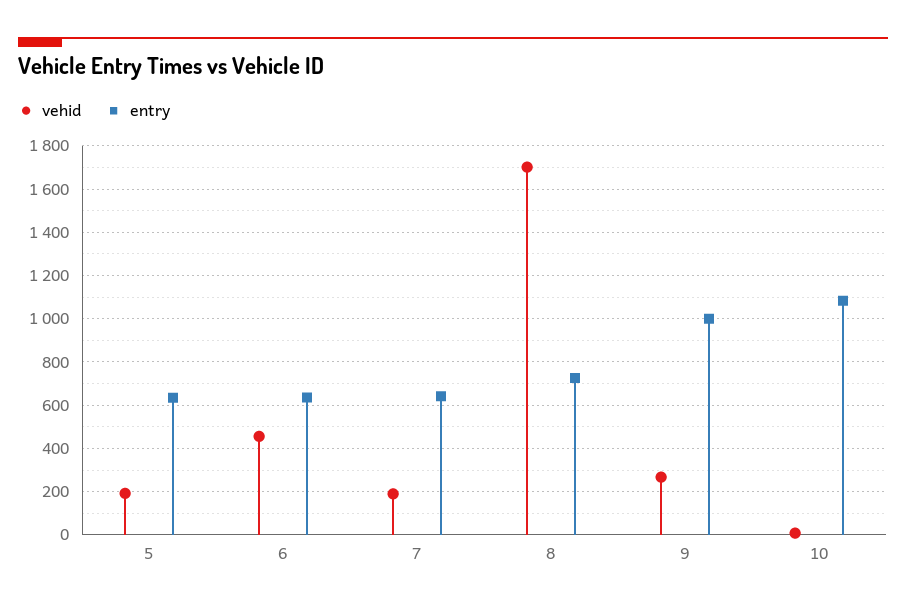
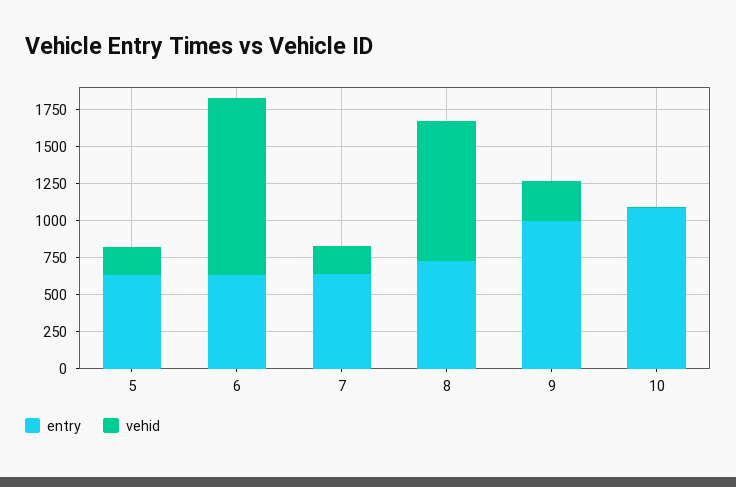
vehid, 6: 450 -> 1250
vehid, 8: 1700 -> 1000

